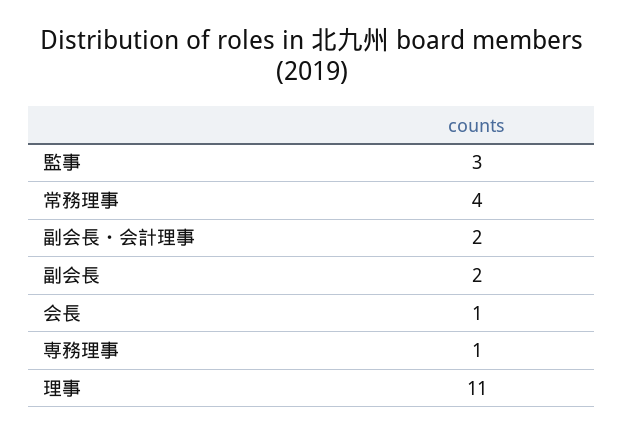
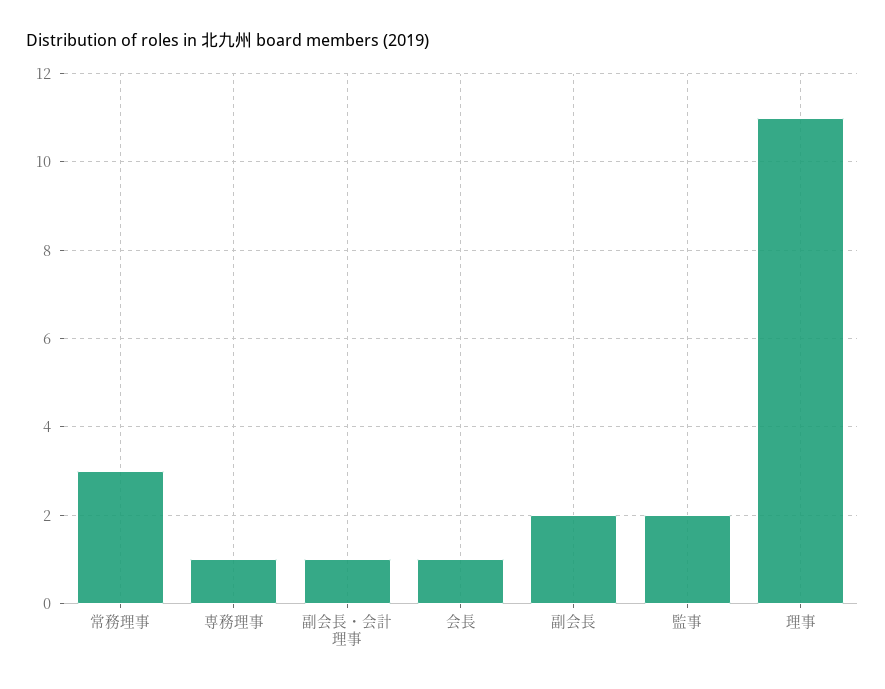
監事: 3 -> 2
常務理事: 4 -> 3
副会長・会計理事: 2 -> 1

